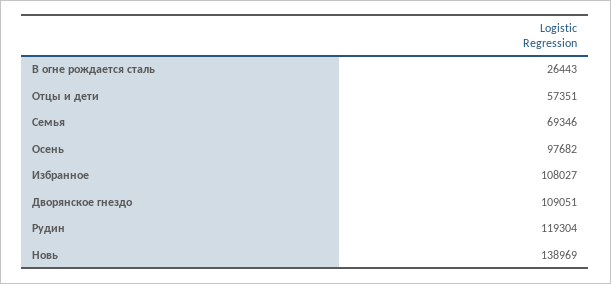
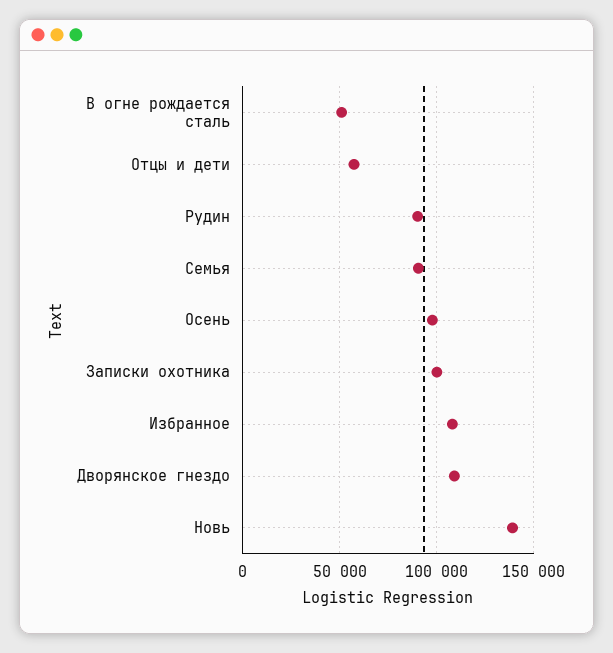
В огне рождается сталь: 26443 -> 50000
Семья: 69346 -> 90000
Рудин: 119304 -> 90000
Записки охотника: none -> 100000

